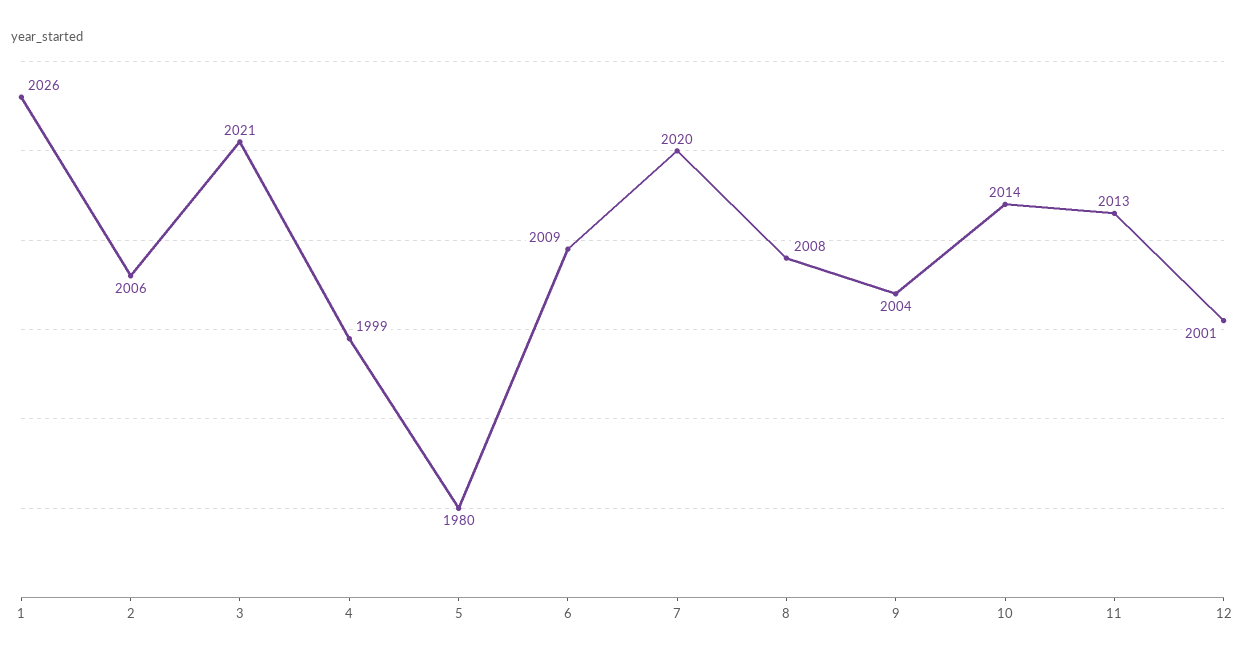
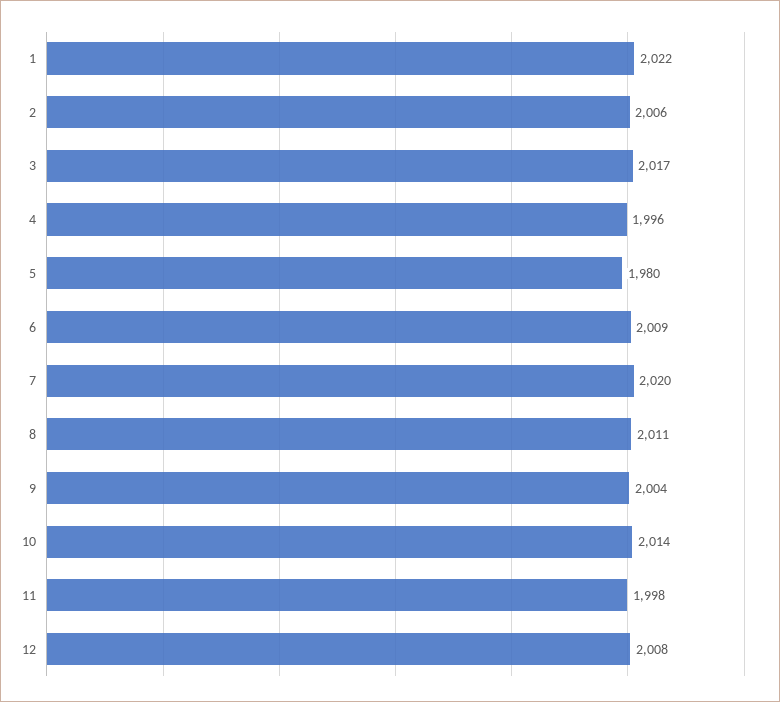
1: 2026 -> 2022
3: 2021 -> 2017
4: 1999 -> 1996
8: 2008 -> 2011
11: 2013 -> 1998
12: 2001 -> 2008

